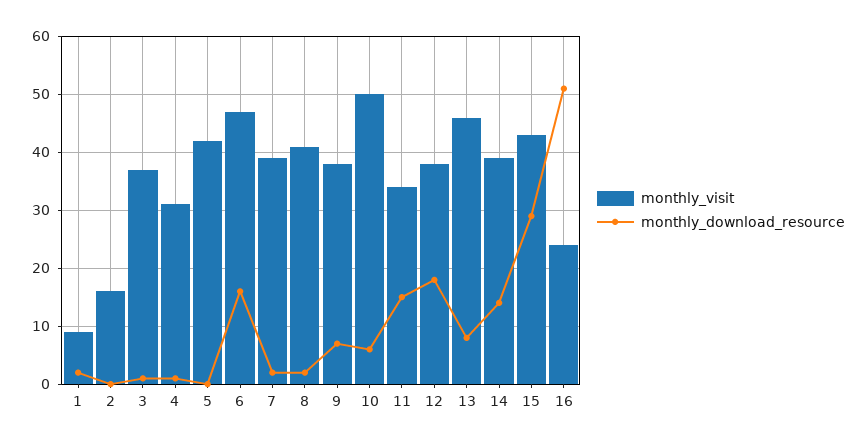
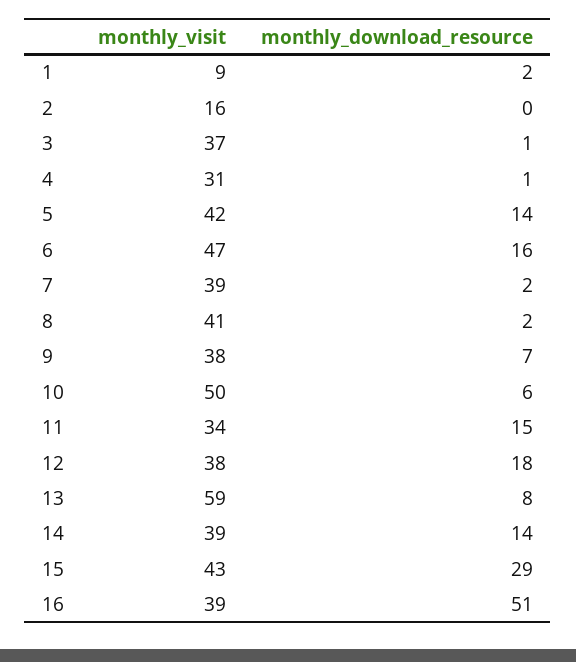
monthly_download_resource, 5: 0 -> 14
monthly_visit, 13: 45 -> 59
monthly_visit, 16: 25 -> 39

